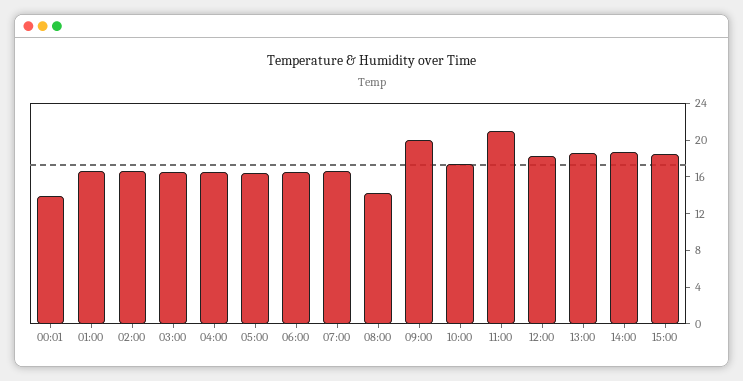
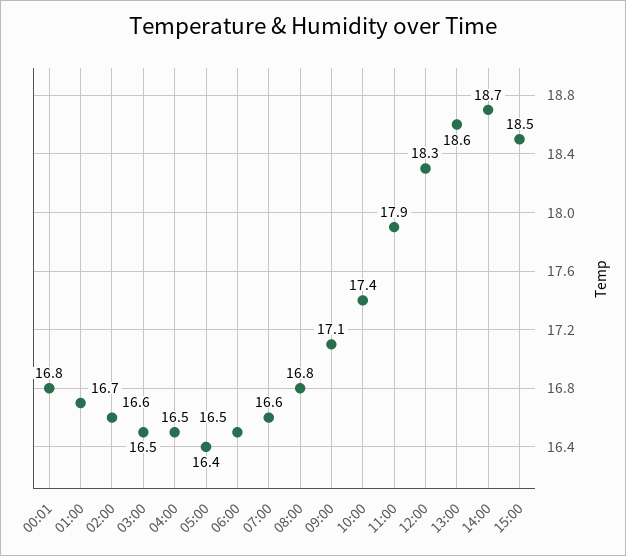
00:01: 14 -> 16.8
08:00: 14 -> 16.8
09:00: 20 -> 17.1
11:00: 21 -> 17.9

